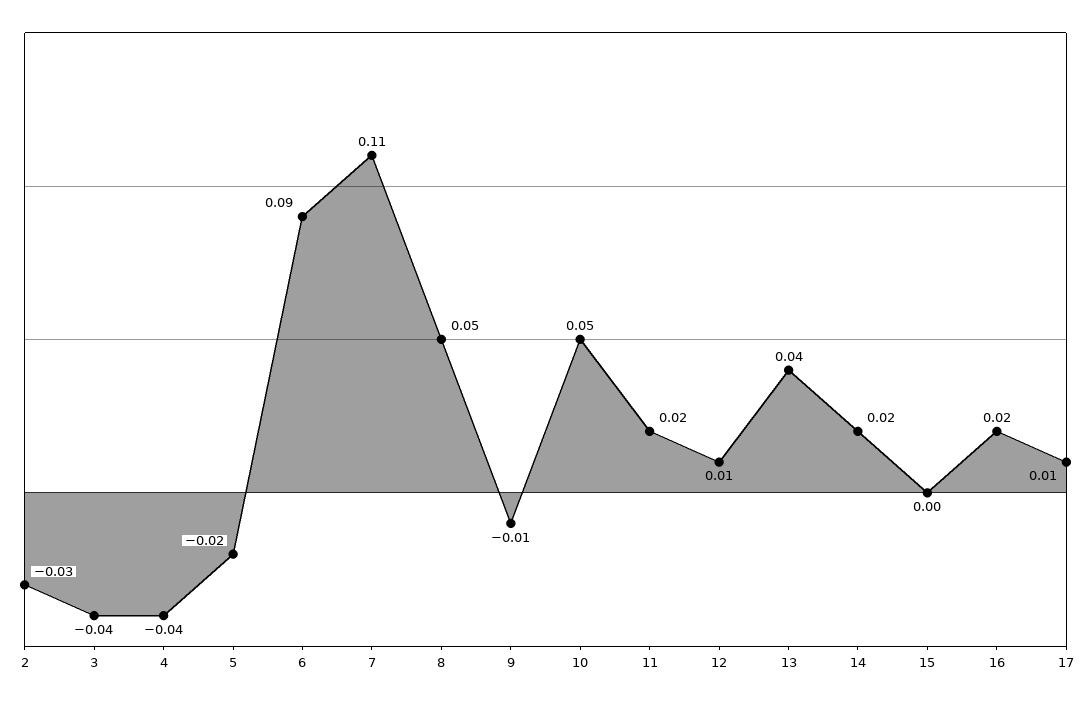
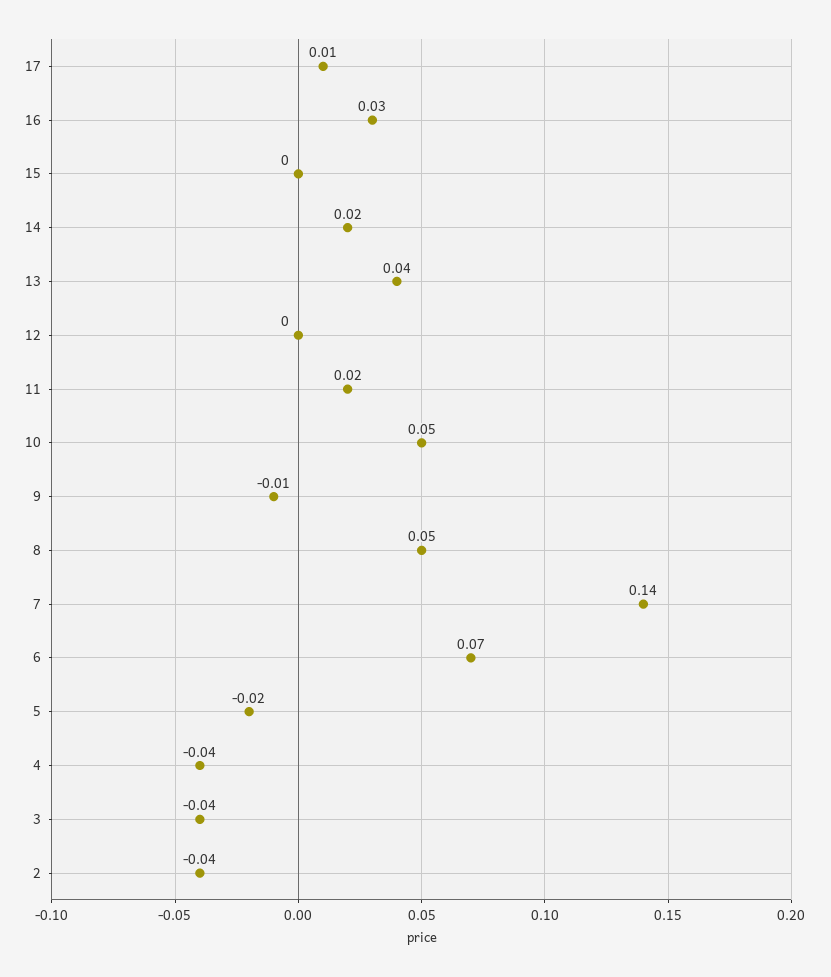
2: -0.03 -> -0.04
6: 0.09 -> 0.07
7: 0.11 -> 0.14
12: 0.01 -> 0
16: 0.02 -> 0.03

